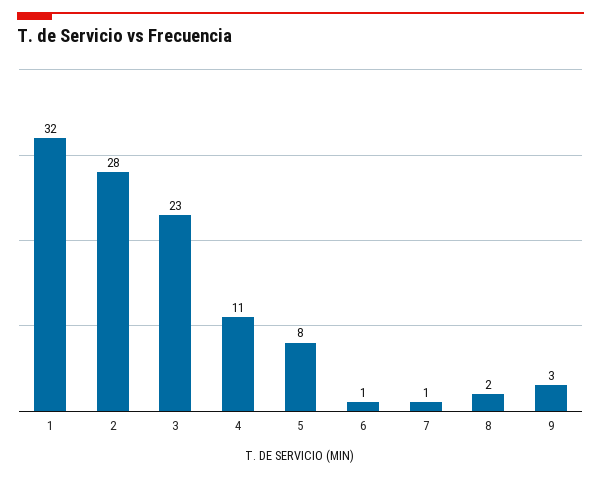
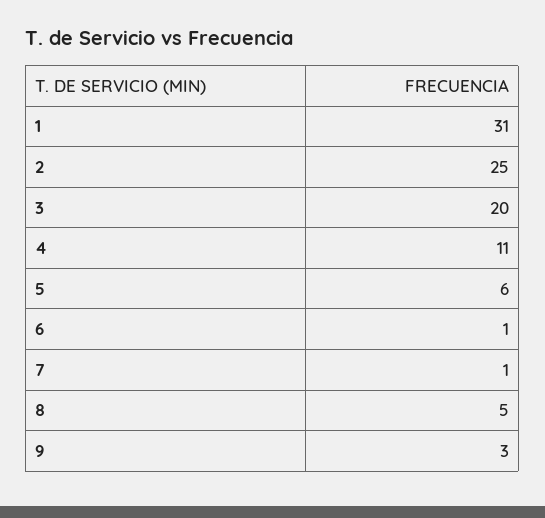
1: 32 -> 31
2: 28 -> 25
3: 23 -> 20
5: 8 -> 6
8: 2 -> 5

